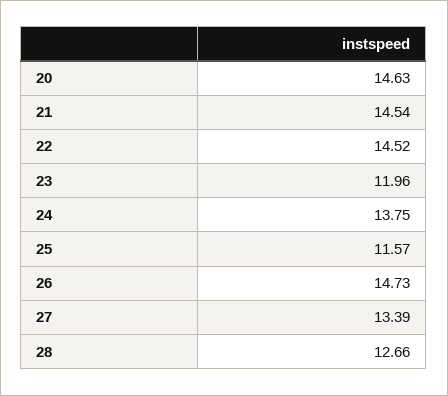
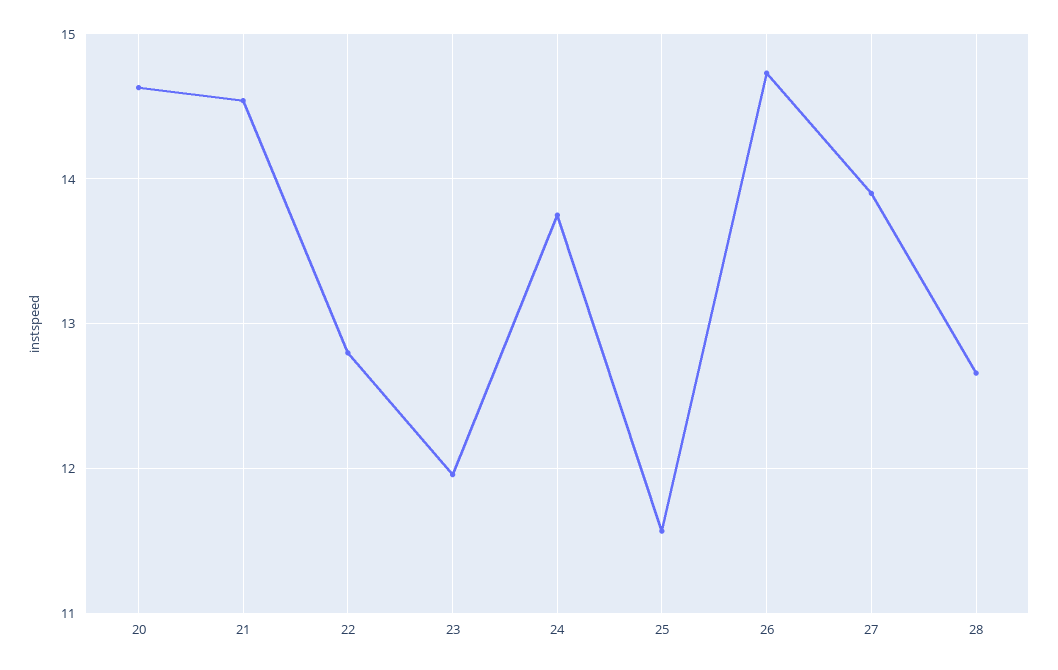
22: 14.52 -> 12.8
27: 13.39 -> 13.9

